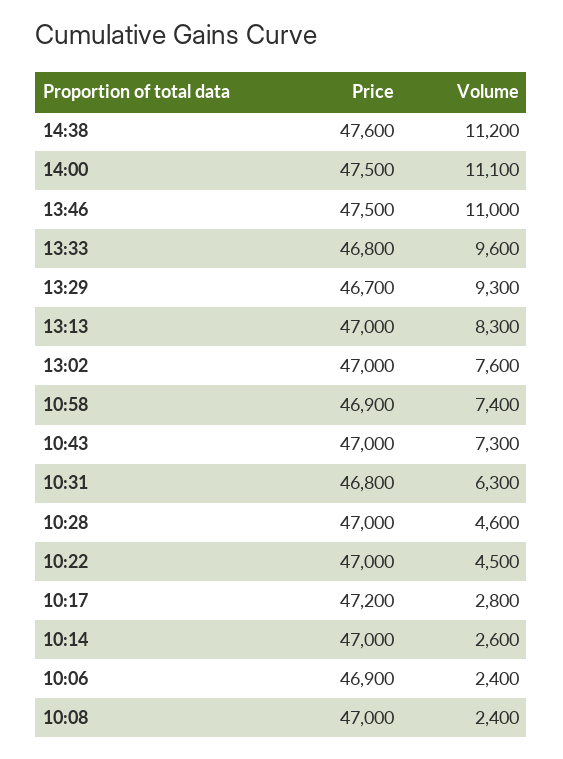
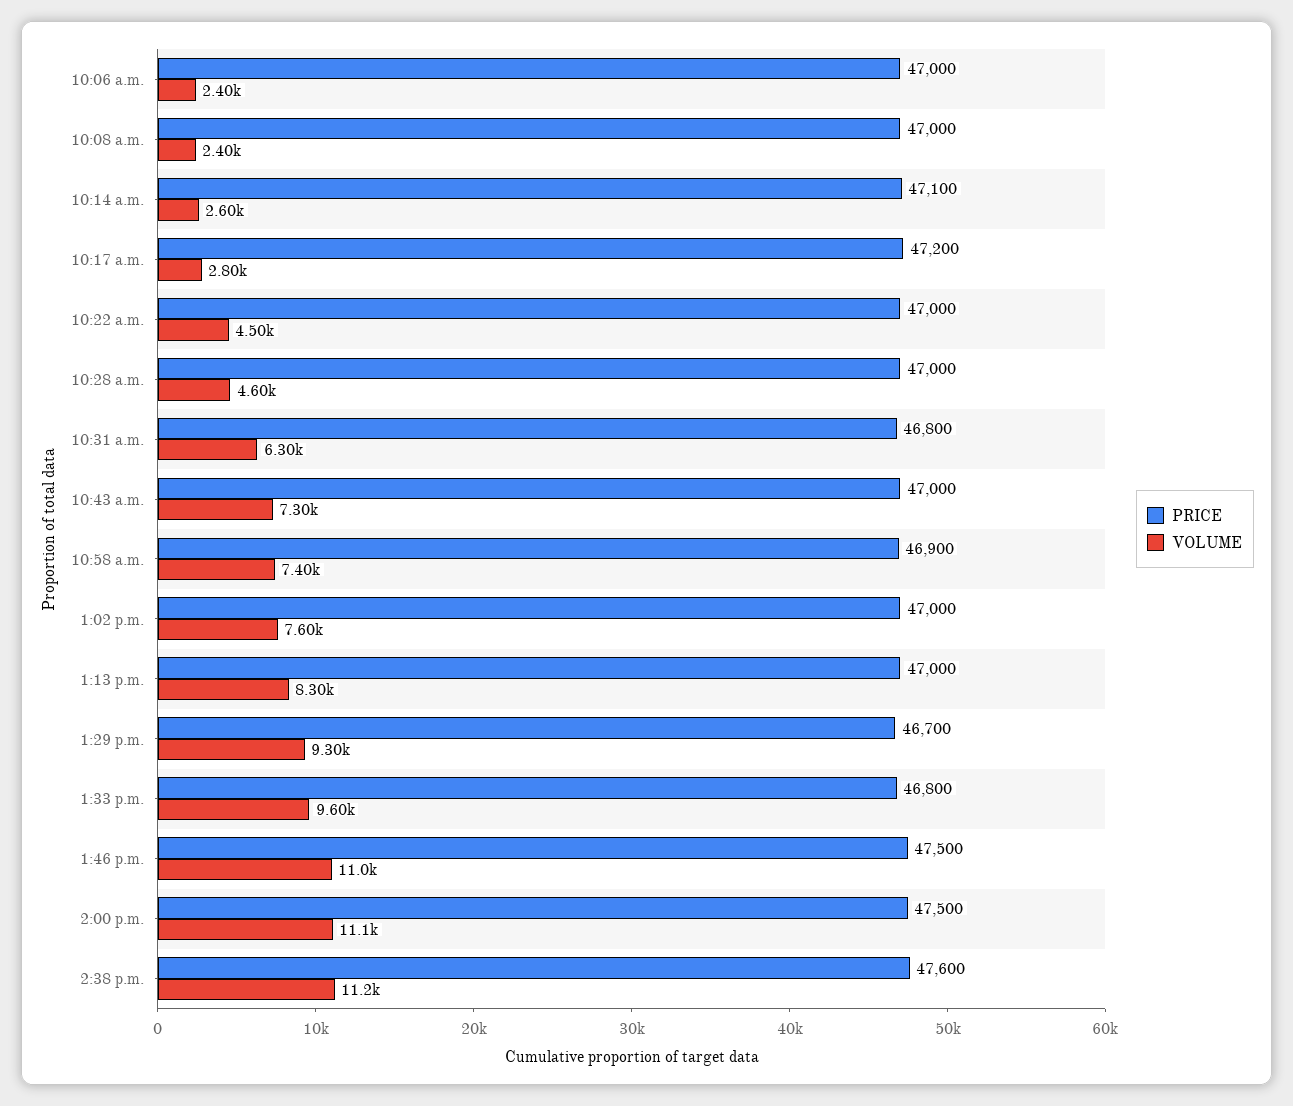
Price, 10:14: 47000 -> 47100
Price, 10:06: 46900 -> 47000

